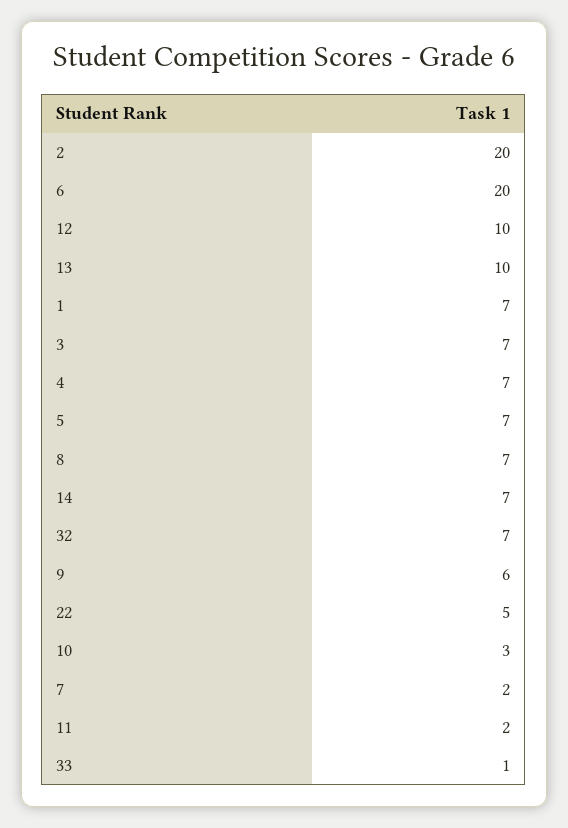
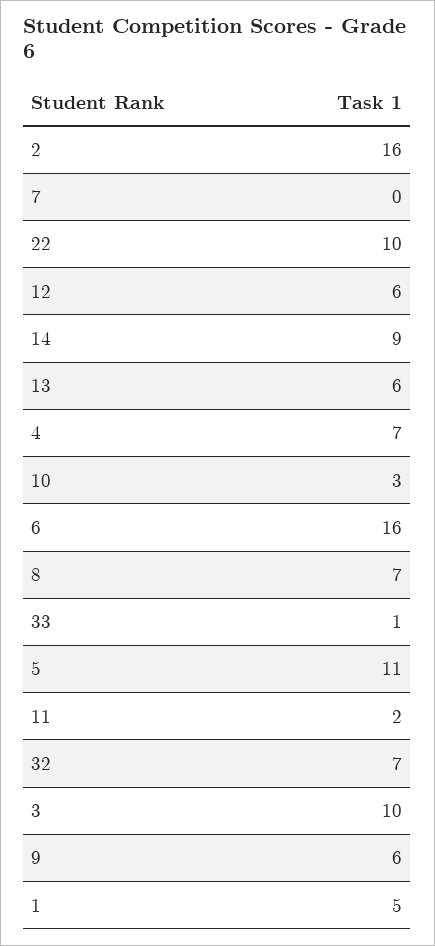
2: 20 -> 16
6: 20 -> 16
12: 10 -> 6
13: 10 -> 6
1: 7 -> 5
3: 7 -> 10
5: 7 -> 11
14: 7 -> 9
22: 5 -> 10
7: 2 -> 0

